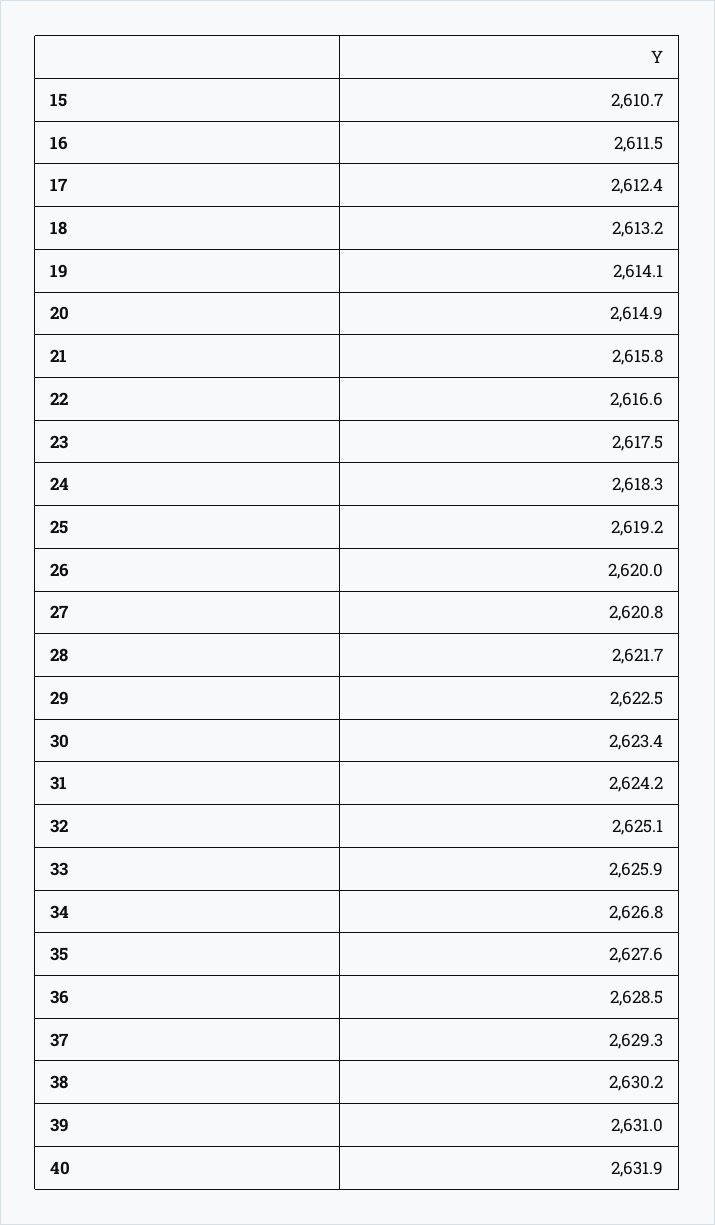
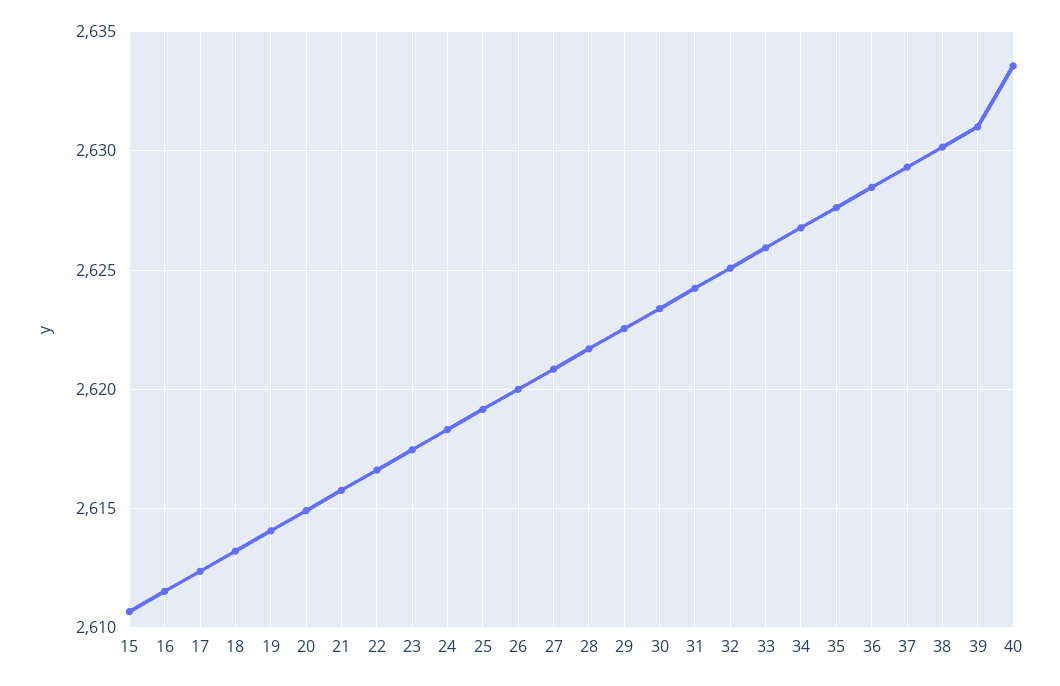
40: 2631.9 -> 2633.5

